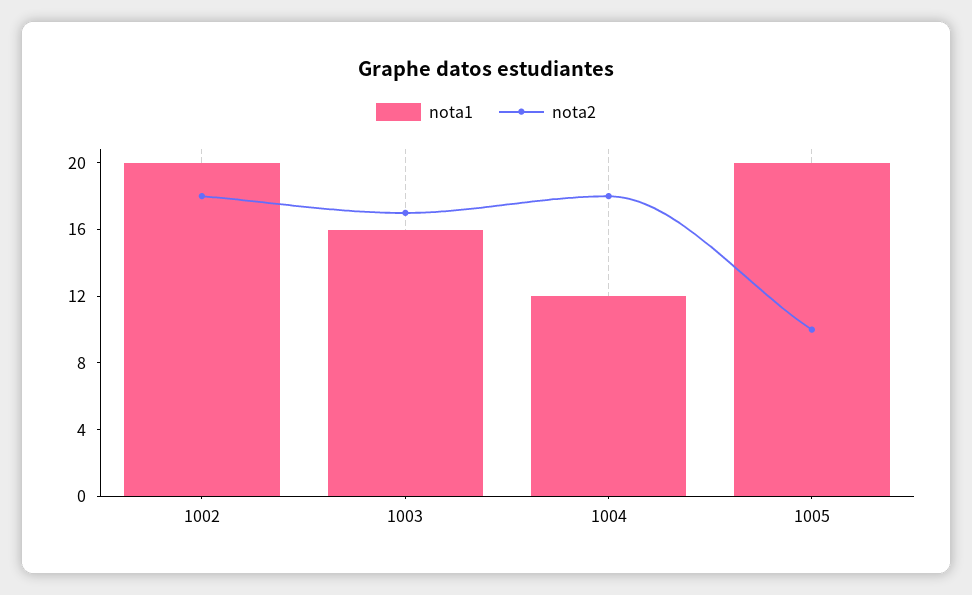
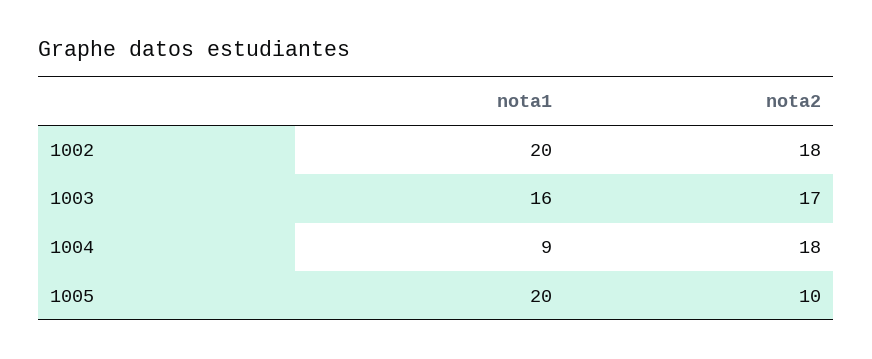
nota1, 1004: 12 -> 9

